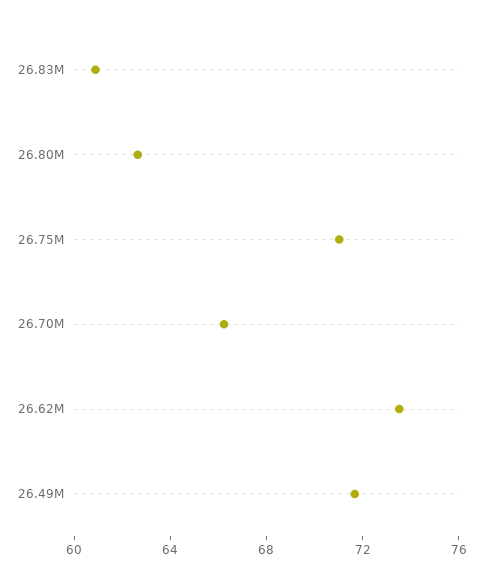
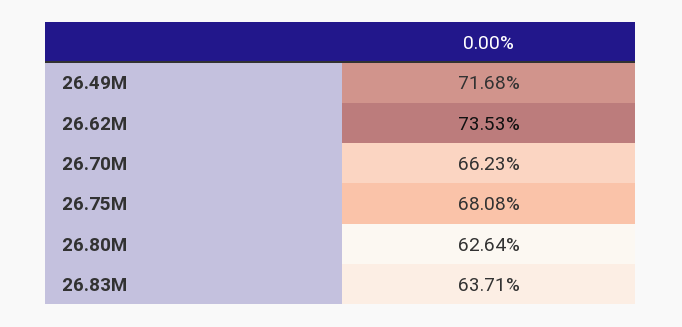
26.83M: 61 -> 63.71
26.75M: 71 -> 68.08

